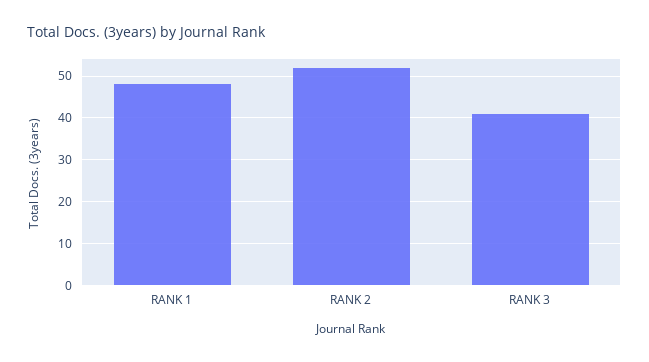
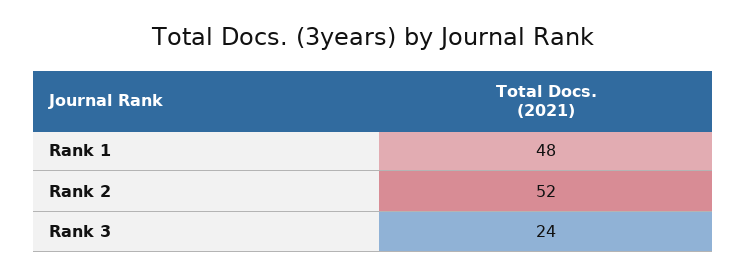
RANK 3: 40 -> 24

